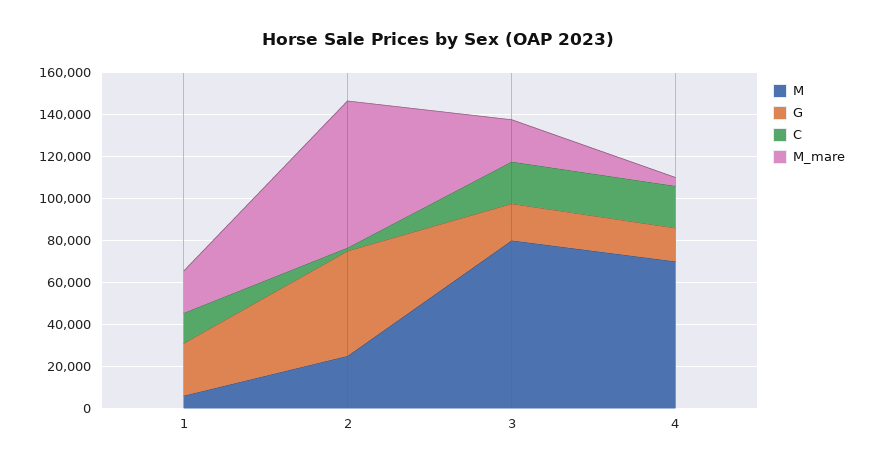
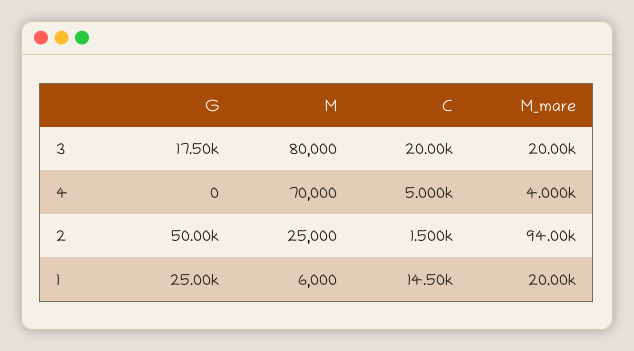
M_mare, 2: 70000 -> 94000
G, 4: 15000 -> 0
C, 4: 20000 -> 5000

